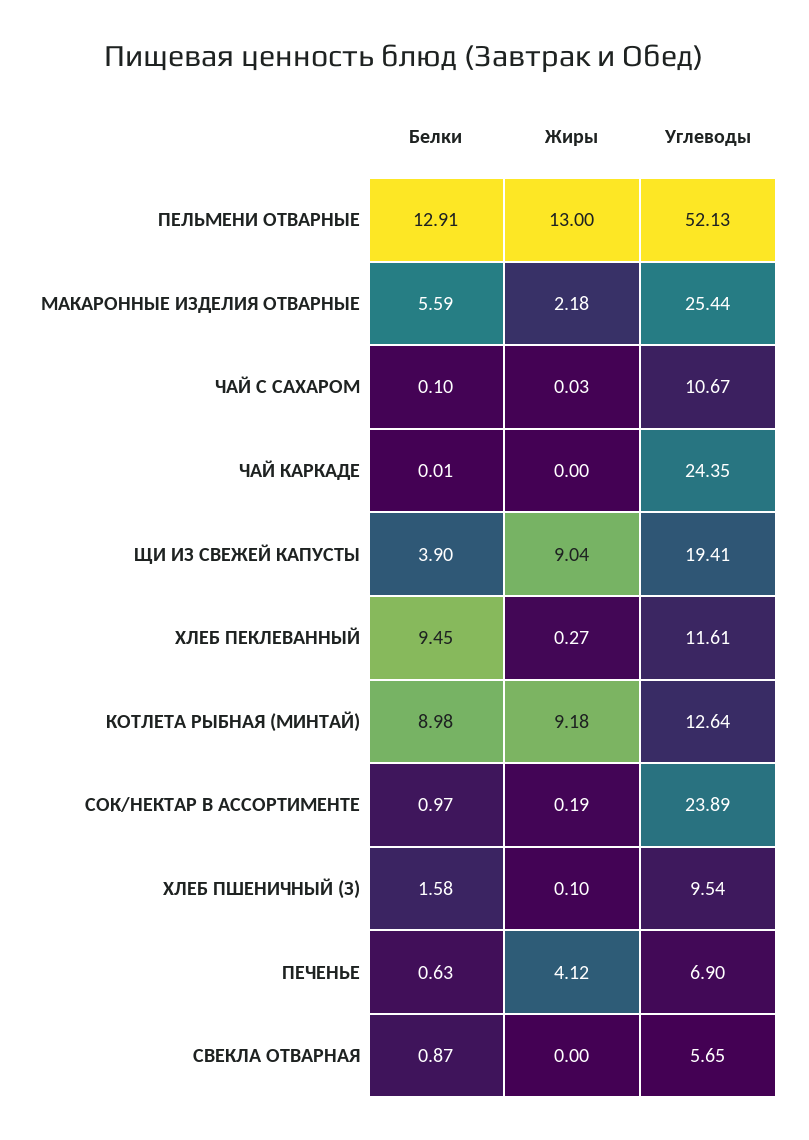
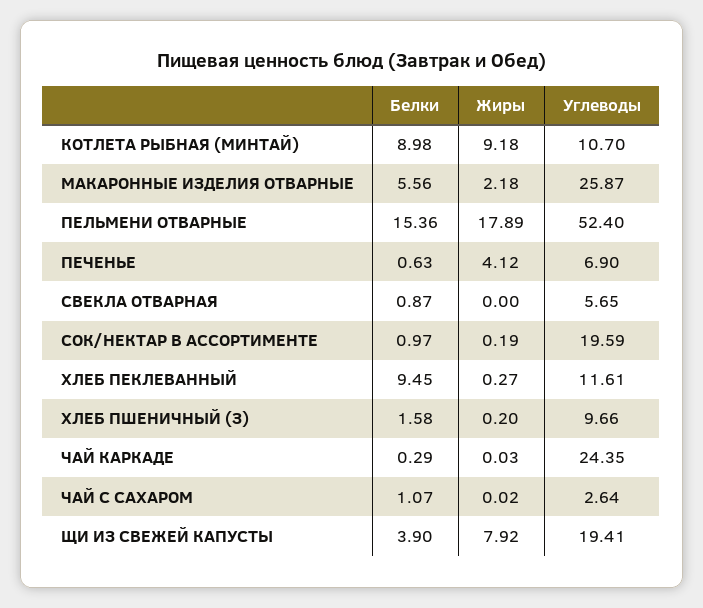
Белки, ПЕЛЬМЕНИ ОТВАРНЫЕ: 12.91 -> 15.36
Жиры, ПЕЛЬМЕНИ ОТВАРНЫЕ: 13 -> 17.89
Углеводы, ПЕЛЬМЕНИ ОТВАРНЫЕ: 52.13 -> 52.4
Белки, МАКАРОННЫЕ ИЗДЕЛИЯ ОТВАРНЫЕ: 5.59 -> 5.56
Углеводы, МАКАРОННЫЕ ИЗДЕЛИЯ ОТВАРНЫЕ: 25.44 -> 25.87
Белки, ЧАЙ С САХАРОМ: 0.1 -> 1.07
Жиры, ЧАЙ С САХАРОМ: 0.03 -> 0.02
Углеводы, ЧАЙ С САХАРОМ: 10.67 -> 2.64
Белки, ЧАЙ КАРКАДЕ: 0.01 -> 0.29
Жиры, ЧАЙ КАРКАДЕ: 0 -> 0.03
Жиры, ЩИ ИЗ СВЕЖЕЙ КАПУСТЫ: 9.04 -> 7.92
Углеводы, КОТЛЕТА РЫБНАЯ (МИНТАЙ): 12.64 -> 10.7
Углеводы, СОК/НЕКТАР В АССОРТИМЕНТЕ: 23.89 -> 19.59
Жиры, ХЛЕБ ПШЕНИЧНЫЙ (З): 0.1 -> 0.2
Углеводы, ХЛЕБ ПШЕНИЧНЫЙ (З): 9.54 -> 9.66

